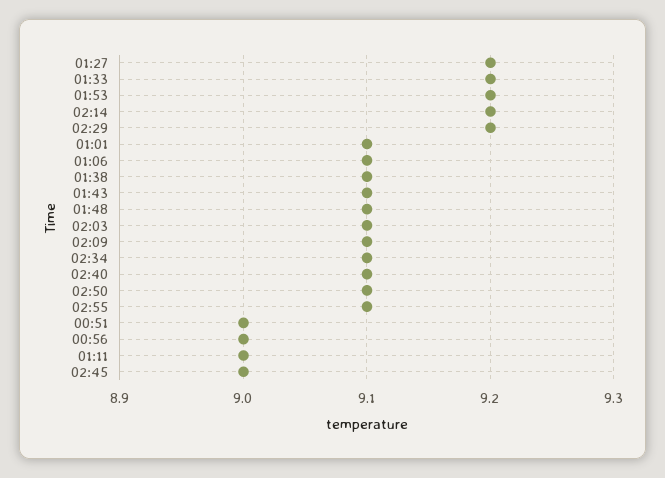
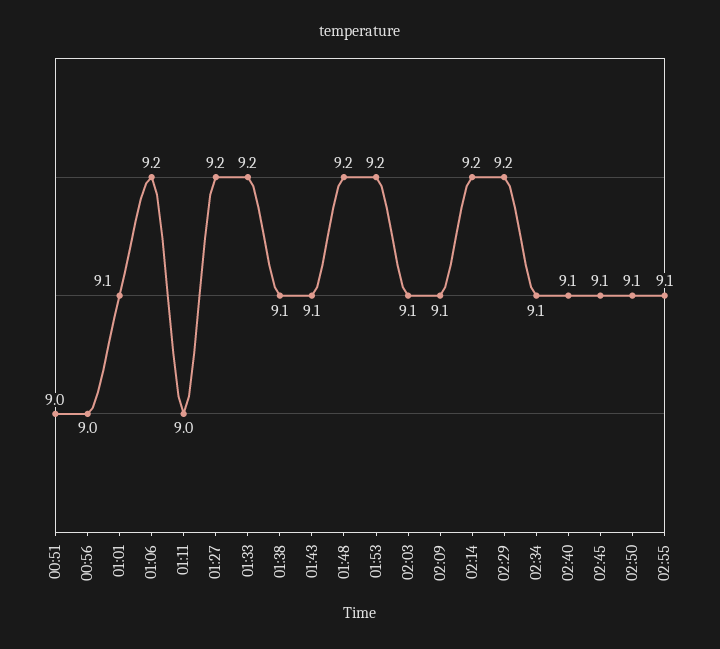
01:06: 9.1 -> 9.2
01:48: 9.1 -> 9.2
02:45: 9 -> 9.1

